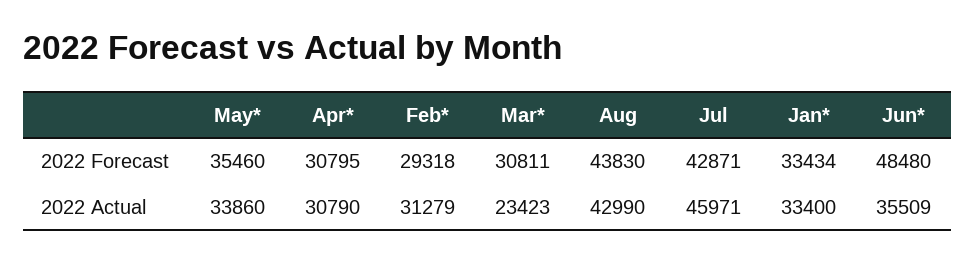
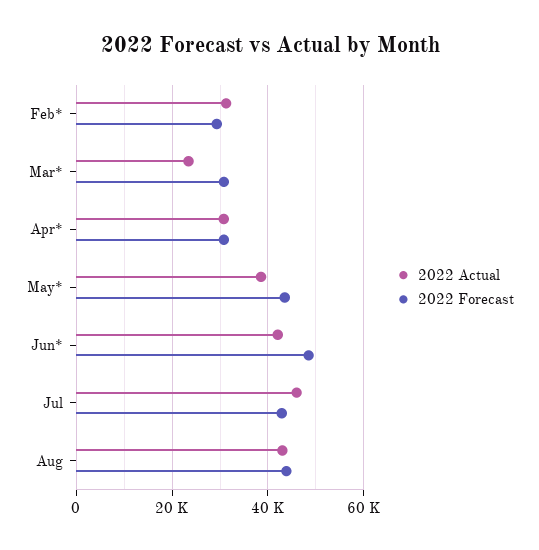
2022 Forecast, May*: 35460 -> 44000
2022 Forecast, Jan*: 33434 -> none
2022 Actual, May*: 33860 -> 38000
2022 Actual, Jan*: 33400 -> none
2022 Actual, Jun*: 35509 -> 42000

